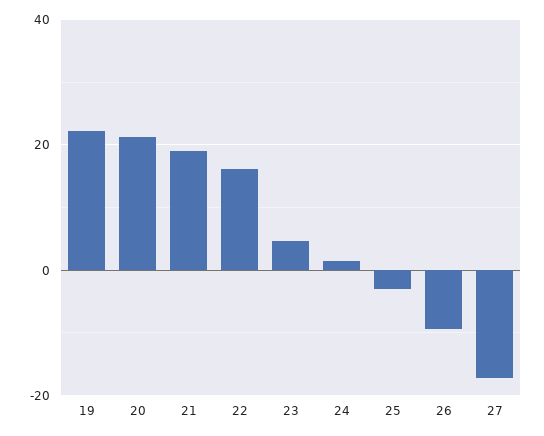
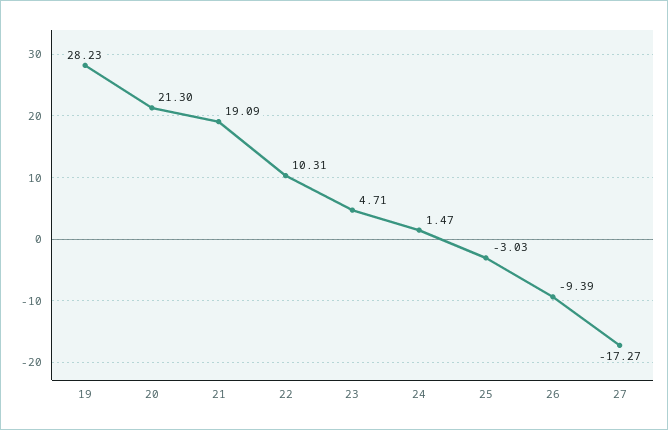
19: 22 -> 28.23
22: 16 -> 10.31

